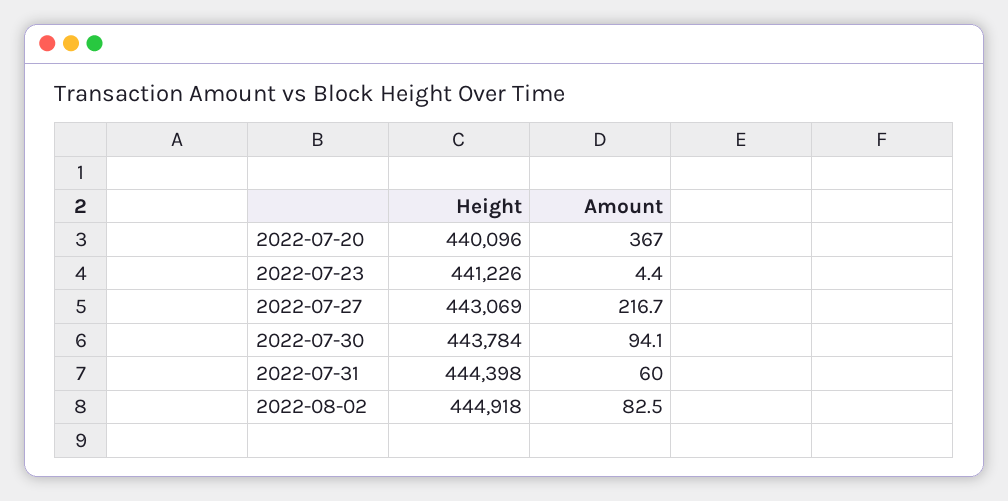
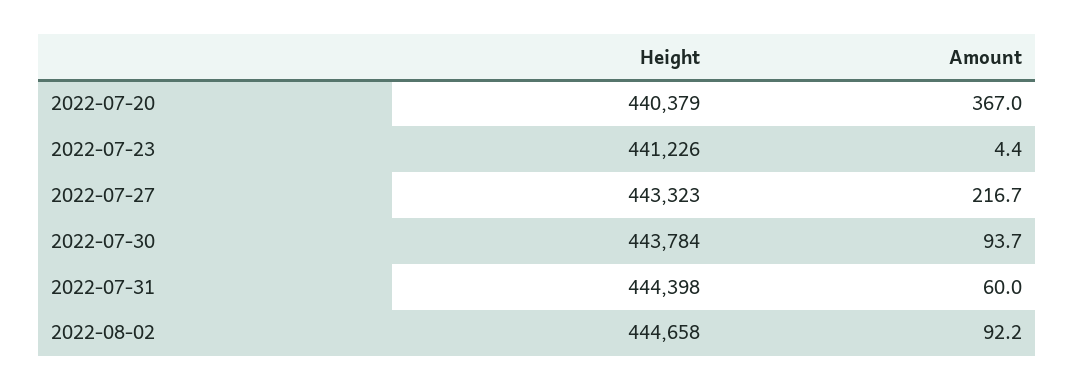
Height, 2022-07-20: 440096 -> 440379
Height, 2022-07-27: 443069 -> 443323
Amount, 2022-07-30: 94.1 -> 93.7
Height, 2022-08-02: 444918 -> 444658
Amount, 2022-08-02: 82.5 -> 92.2

